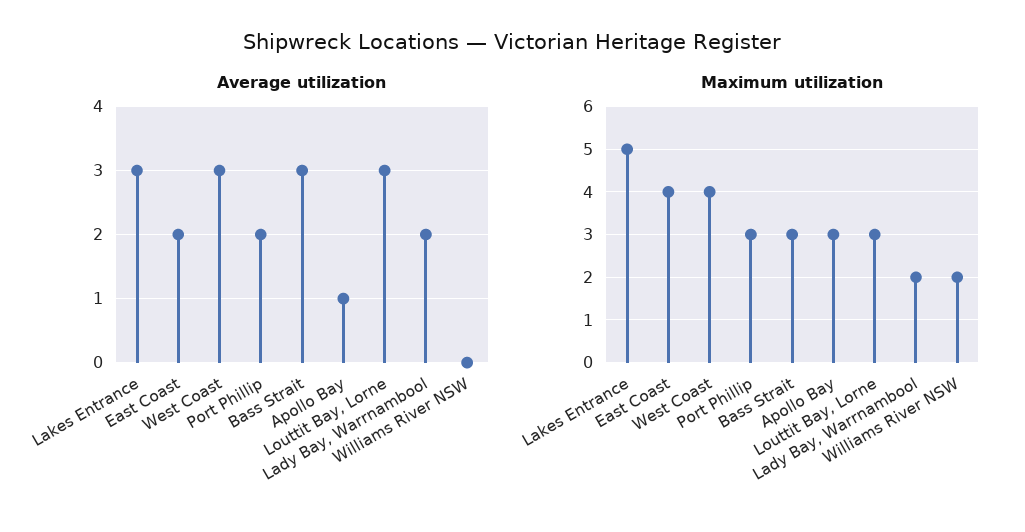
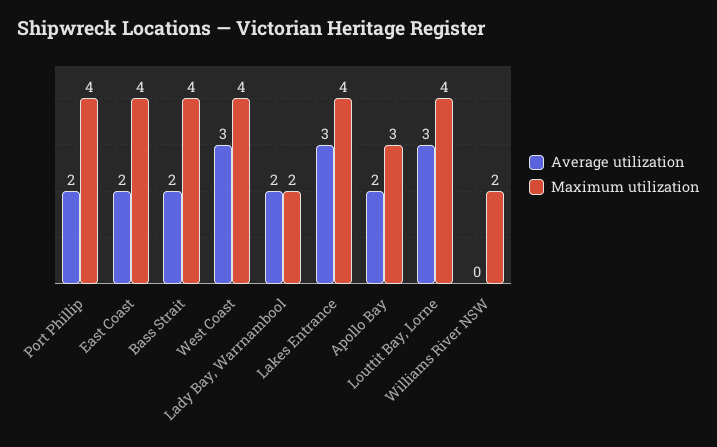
Average utilization, Bass Strait: 3 -> 2
Average utilization, Apollo Bay: 1 -> 2
Maximum utilization, Lakes Entrance: 5 -> 4
Maximum utilization, Port Phillip: 3 -> 4
Maximum utilization, Bass Strait: 3 -> 4
Maximum utilization, Louttit Bay, Lorne: 3 -> 4

